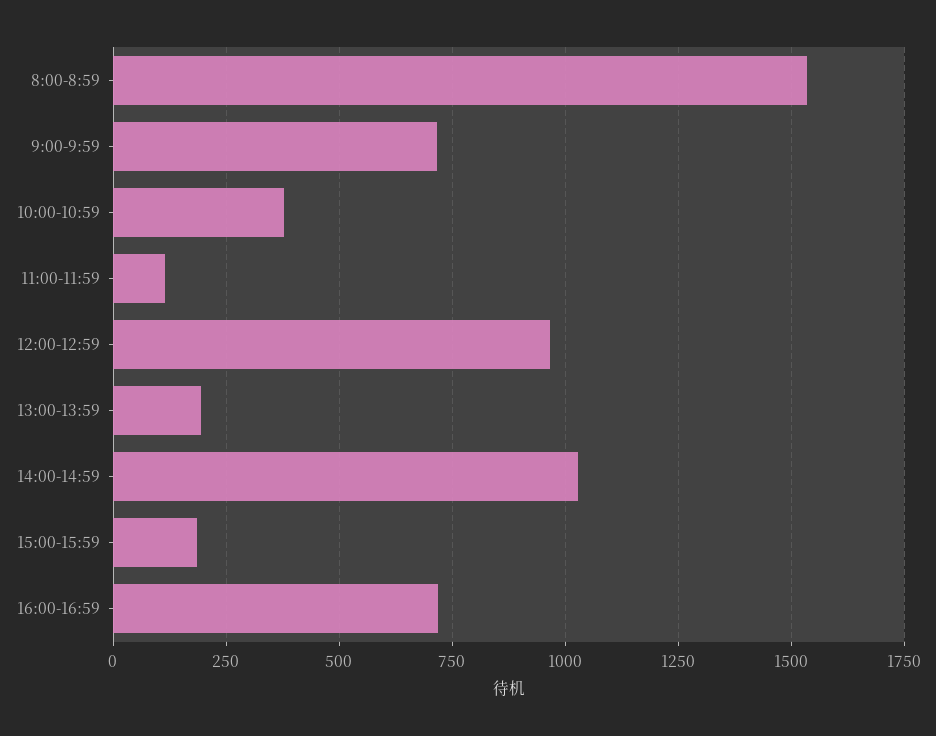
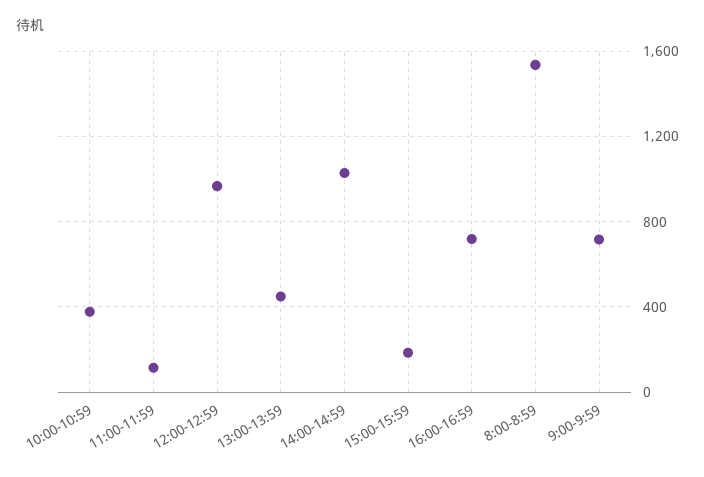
13:00-13:59: 200 -> 450

